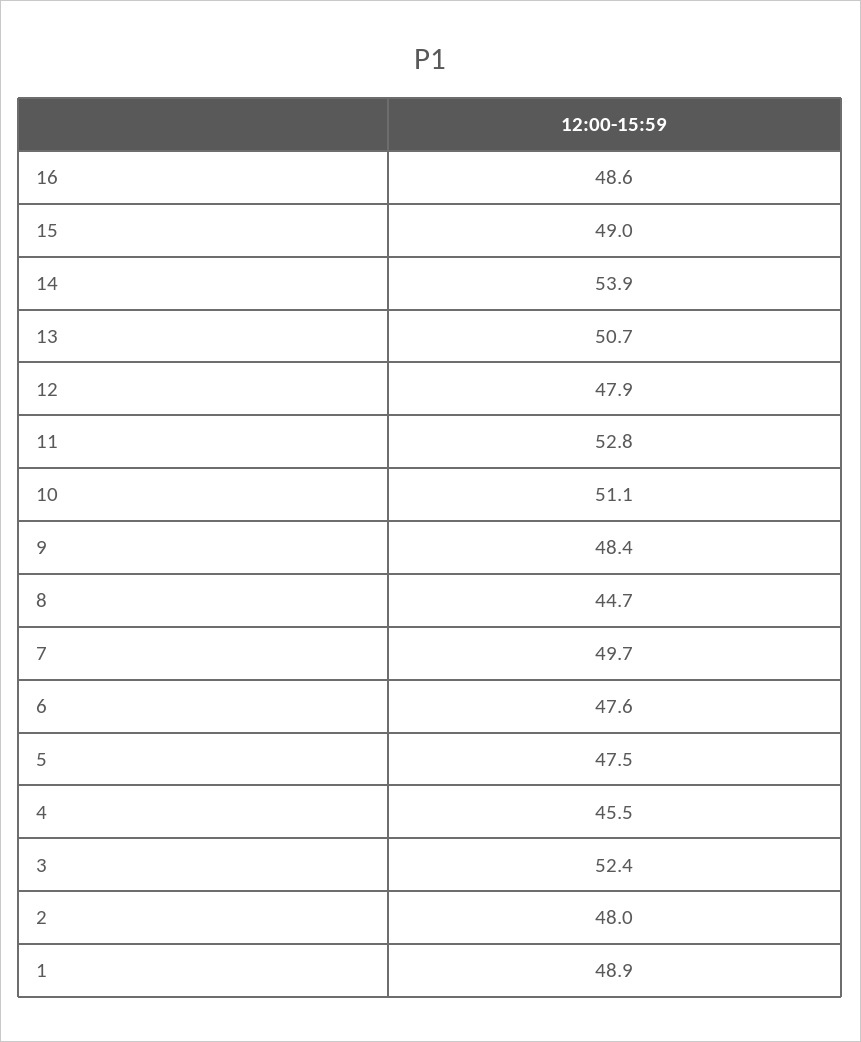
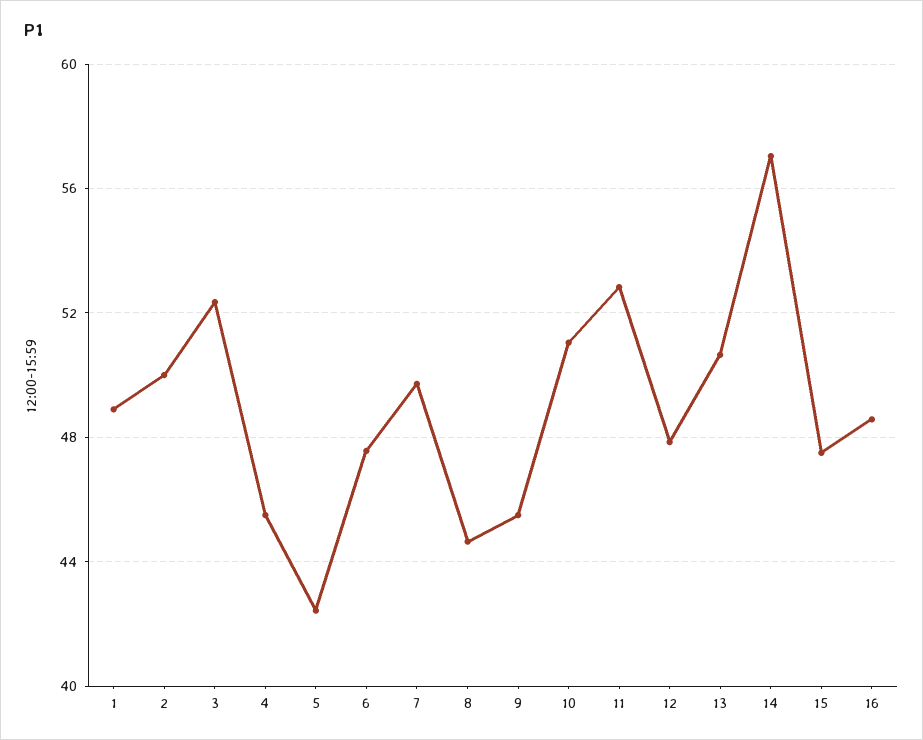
15: 49 -> 47.5
14: 53.9 -> 57
9: 48.4 -> 45.5
5: 47.5 -> 42.5
2: 48 -> 50

